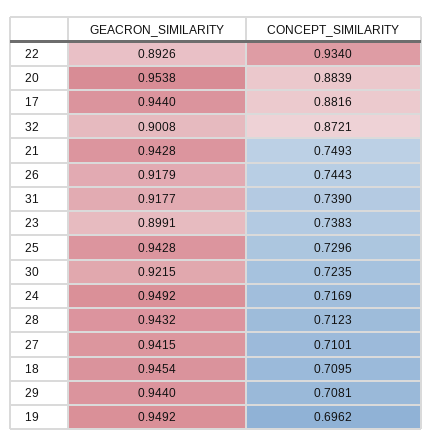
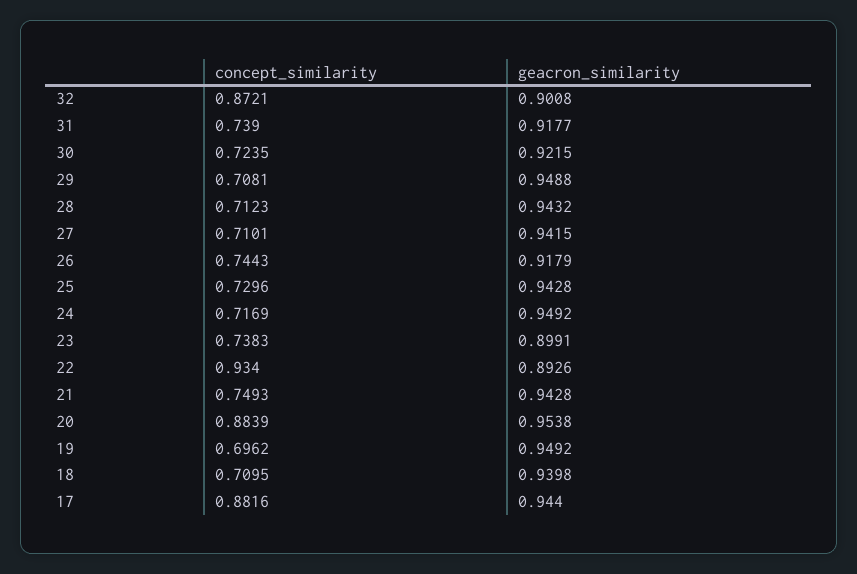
GEACRON_SIMILARITY, 18: 0.9454 -> 0.9398
GEACRON_SIMILARITY, 29: 0.944 -> 0.9488

